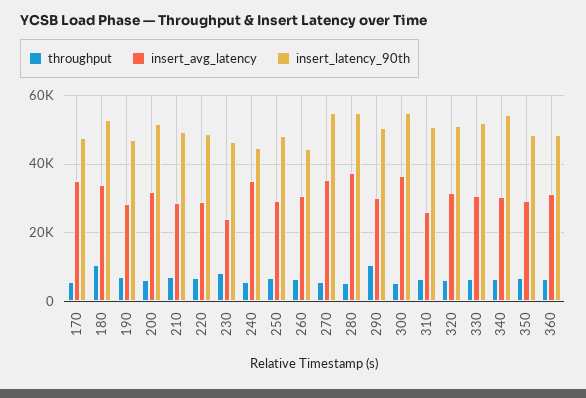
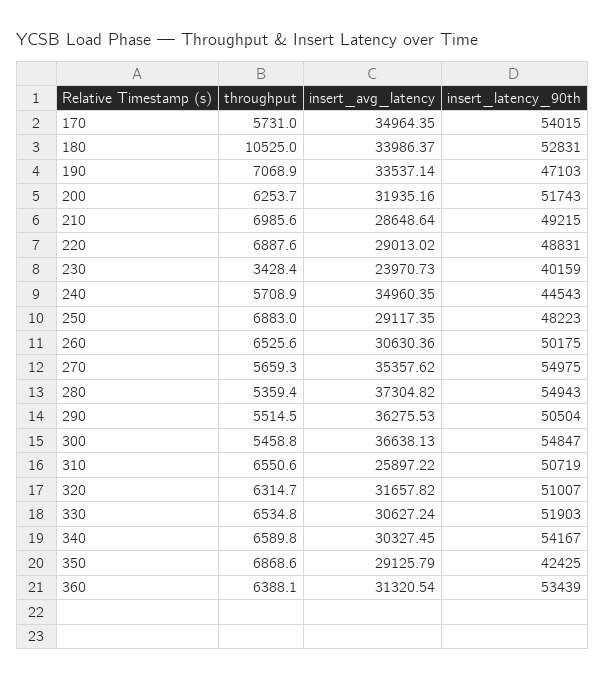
insert_latency_90th, 170: 48000 -> 54015
insert_avg_latency, 190: 28000 -> 33537.14
throughput, 230: 8000 -> 3428.4
insert_latency_90th, 230: 46000 -> 40159
insert_latency_90th, 260: 44000 -> 50175
throughput, 290: 10000 -> 5514.5
insert_avg_latency, 290: 30000 -> 36275.53
insert_latency_90th, 350: 48000 -> 42425
insert_latency_90th, 360: 48000 -> 53439

